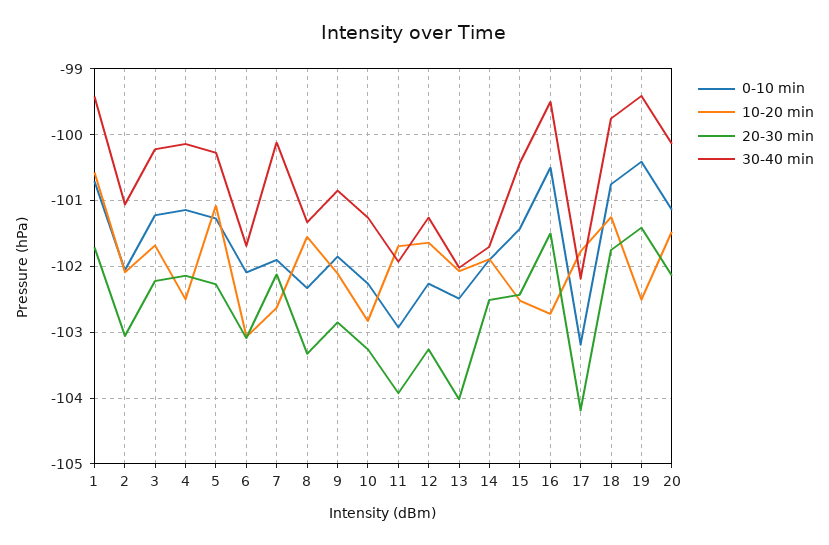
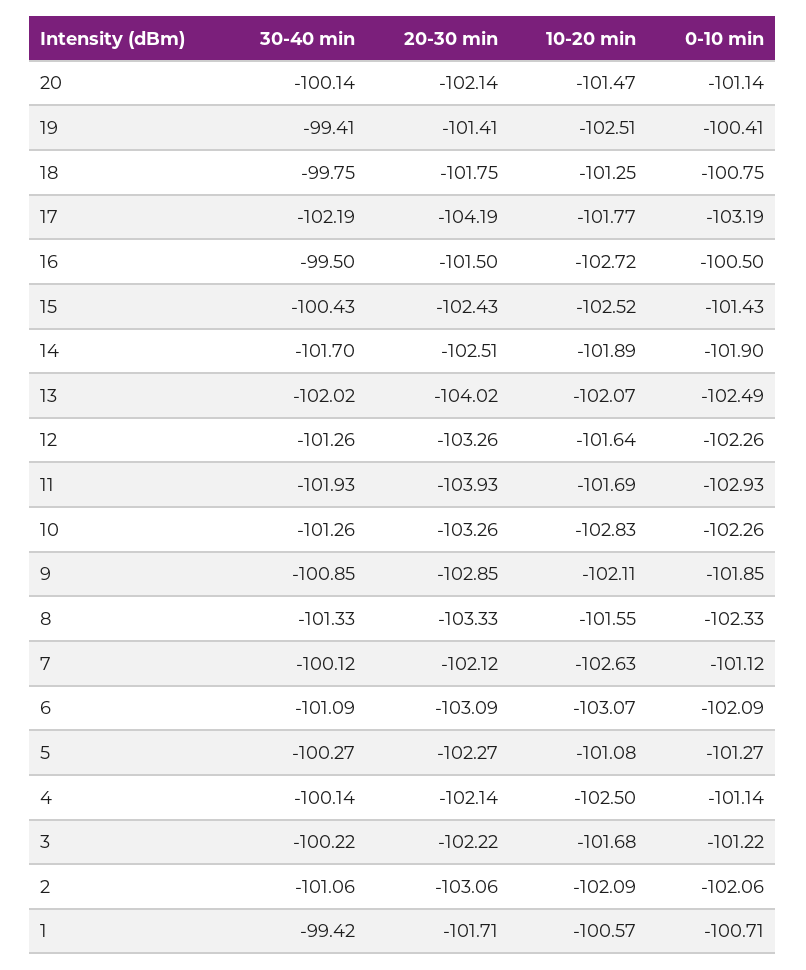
30-40 min, 6: -101.7 -> -101.09
0-10 min, 7: -101.9 -> -101.12

